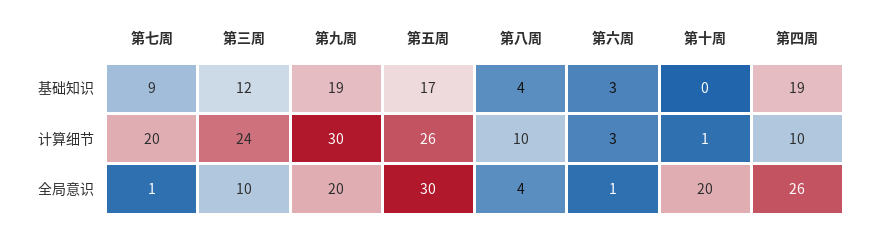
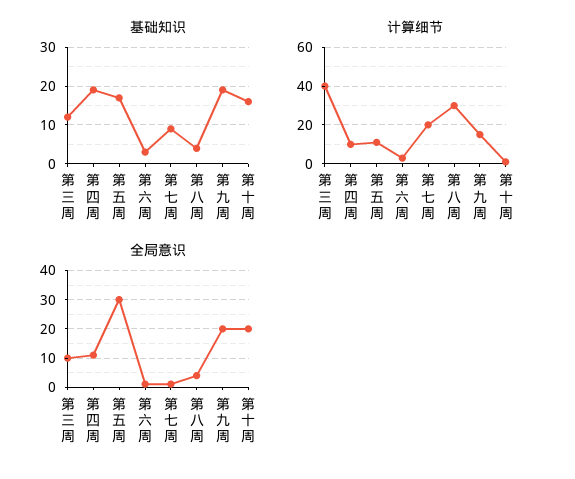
基础知识, 第十周: 0 -> 15
计算细节, 第三周: 24 -> 40
计算细节, 第九周: 30 -> 15
计算细节, 第五周: 26 -> 10
计算细节, 第八周: 10 -> 30
全局意识, 第四周: 26 -> 10

